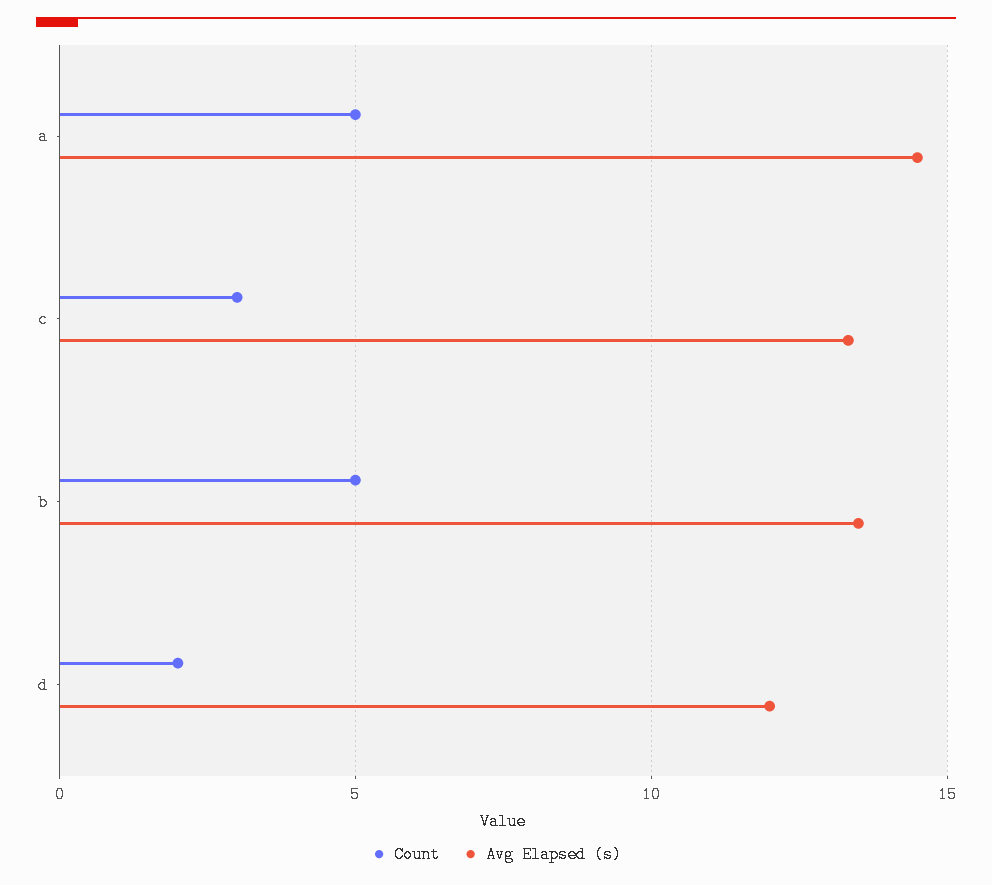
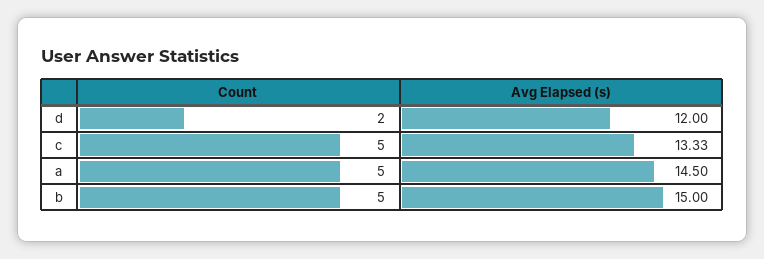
Count, c: 3 -> 5
Avg Elapsed (s), b: 13.5 -> 15

